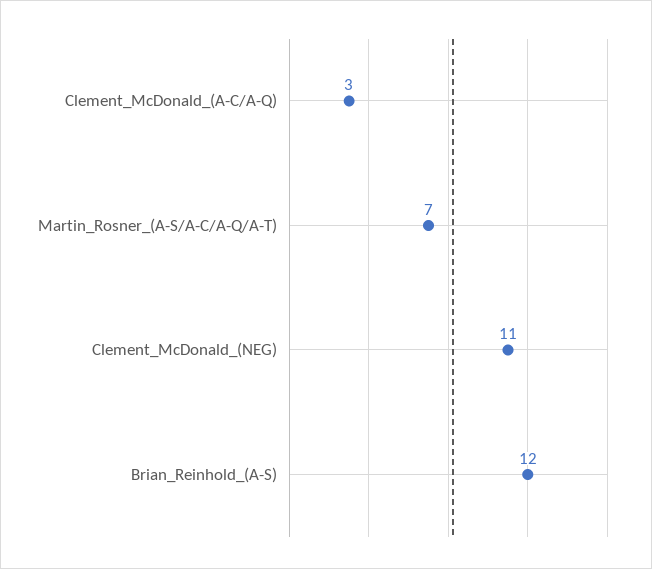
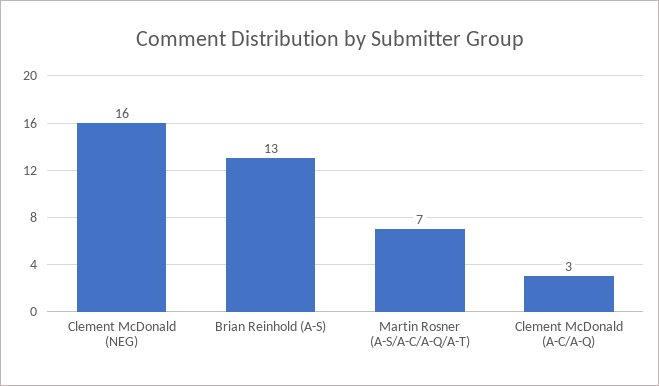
Clement_McDonald_(NEG): 11 -> 16
Brian_Reinhold_(A-S): 12 -> 13

